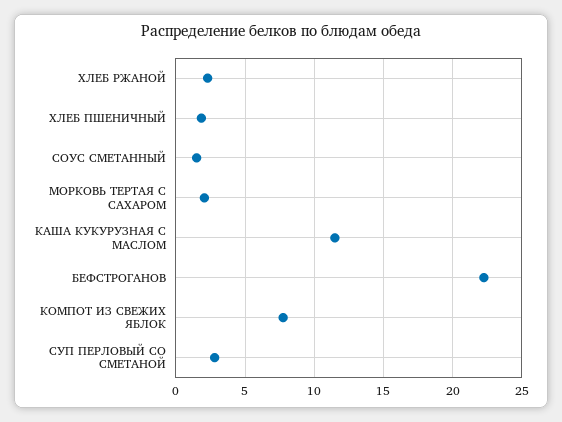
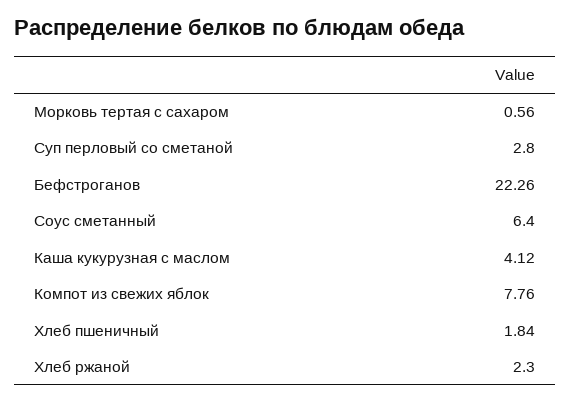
СОУС СМЕТАННЫЙ: 1.5 -> 6.4
МОРКОВЬ ТЕРТАЯ С САХАРОМ: 2 -> 0.56
КАША КУКУРУЗНАЯ С МАСЛОМ: 11.5 -> 4.12

